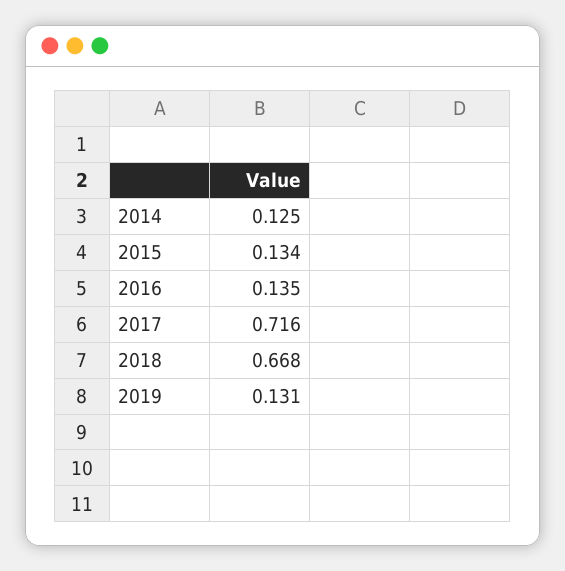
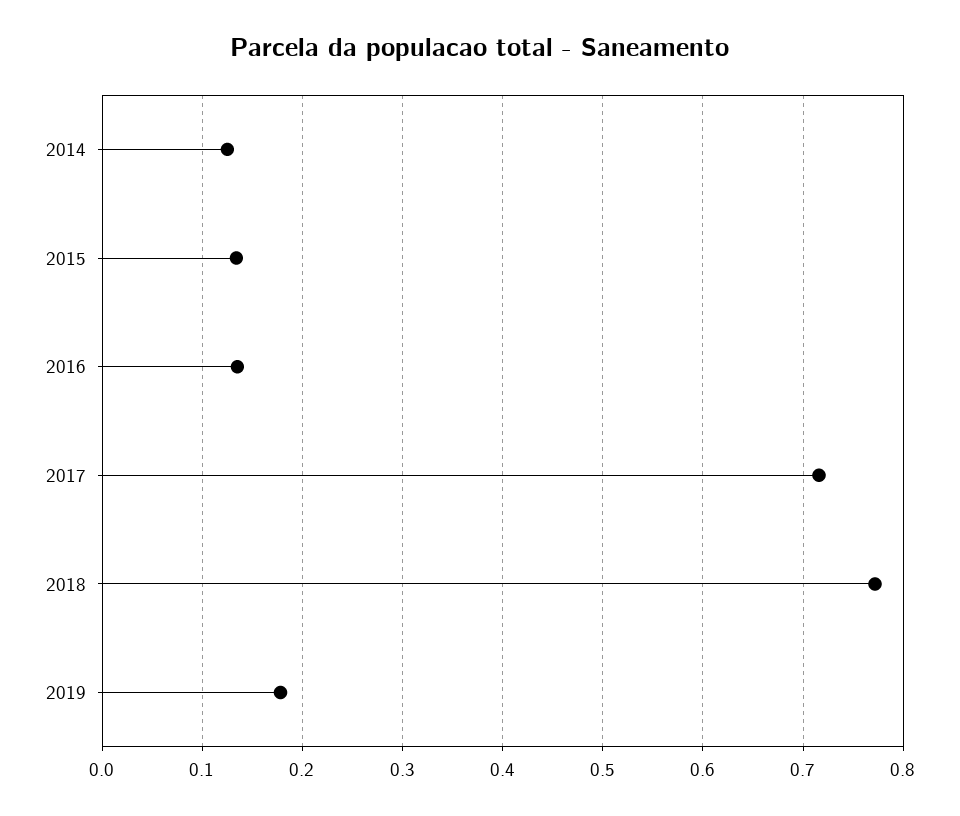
2018: 0.668 -> 0.77
2019: 0.131 -> 0.18

